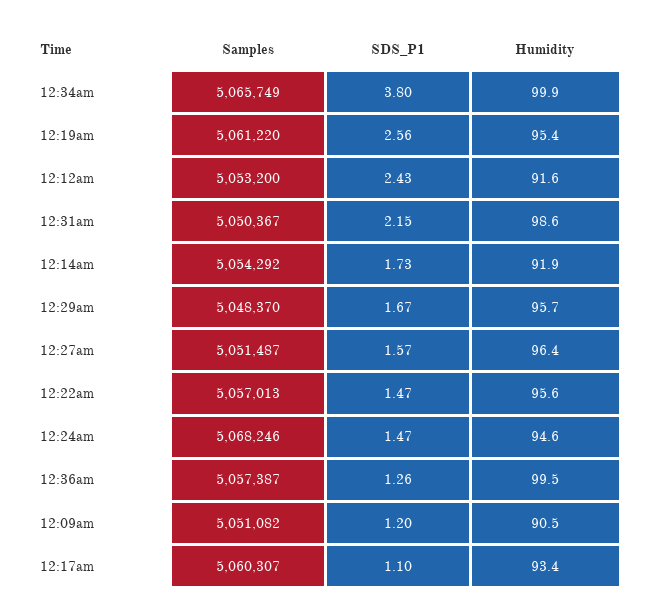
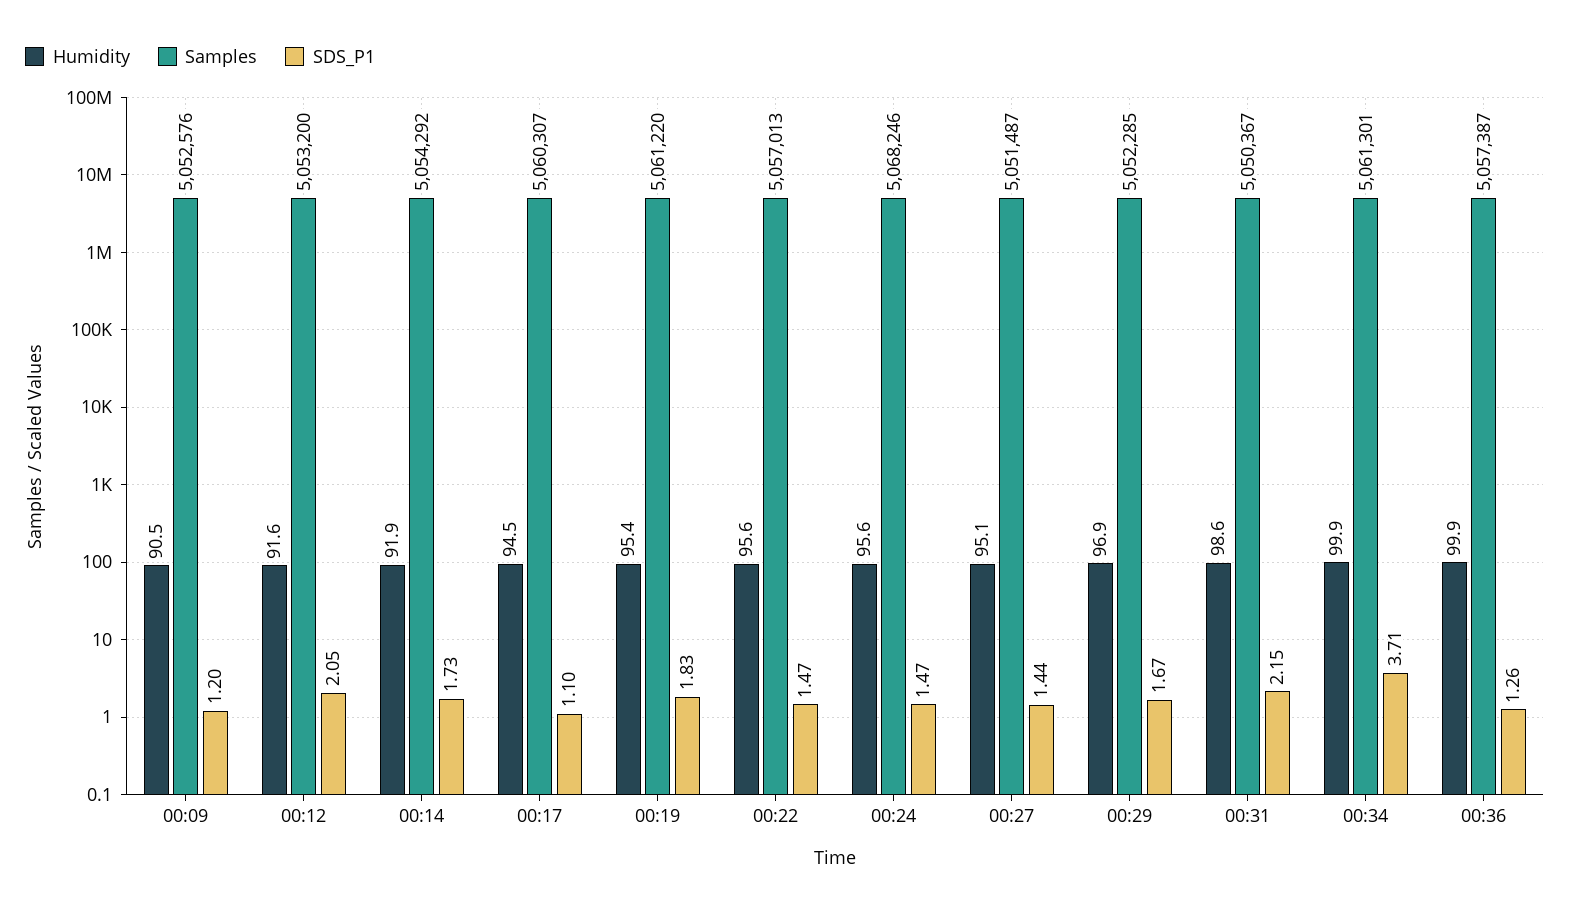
Samples, 12:34am: 5065749 -> 5061301
SDS_P1, 12:34am: 3.8 -> 3.71
SDS_P1, 12:19am: 2.56 -> 1.83
SDS_P1, 12:12am: 2.43 -> 2.05
Samples, 12:29am: 5048370 -> 5052285
Humidity, 12:29am: 95.7 -> 96.9
SDS_P1, 12:27am: 1.57 -> 1.44
Humidity, 12:27am: 96.4 -> 95.1
Humidity, 12:24am: 94.6 -> 95.6
Humidity, 12:36am: 99.5 -> 99.9
Samples, 12:09am: 5051082 -> 5052576
Humidity, 12:17am: 93.4 -> 94.5

